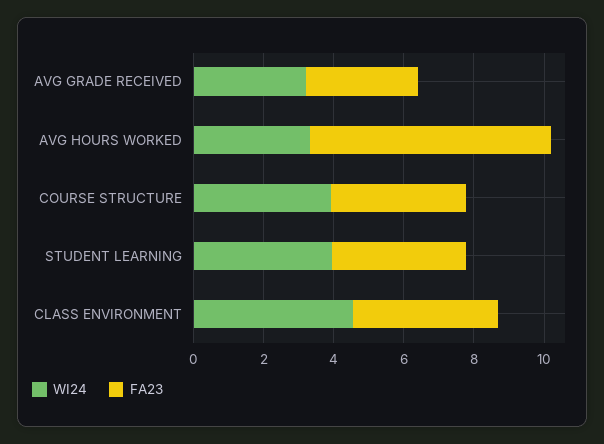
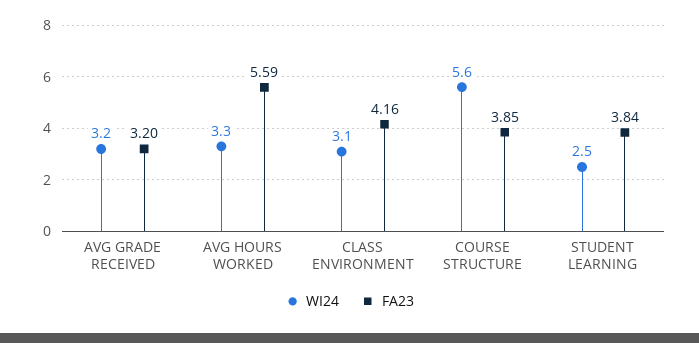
FA23, AVG HOURS WORKED: 7 -> 5.59
WI24, COURSE STRUCTURE: 4 -> 5.6
WI24, STUDENT LEARNING: 4 -> 2.5
WI24, CLASS ENVIRONMENT: 4.5 -> 3.1

